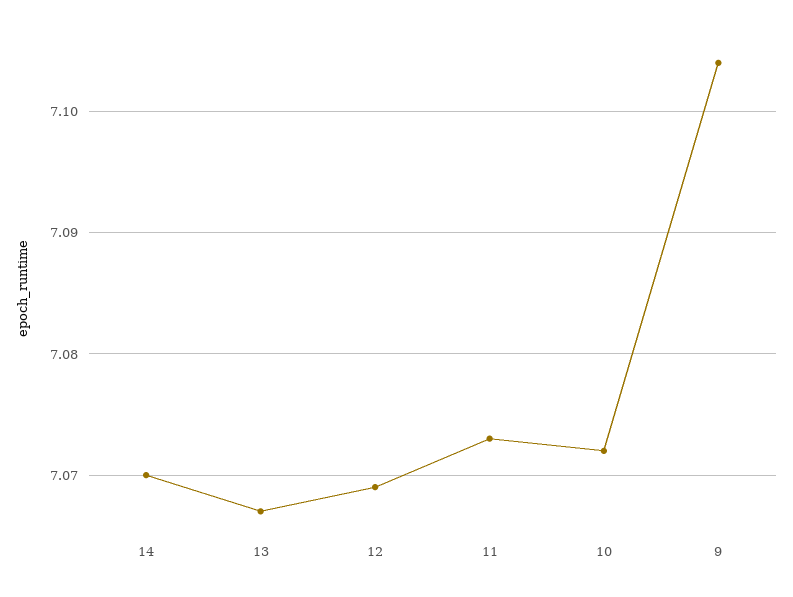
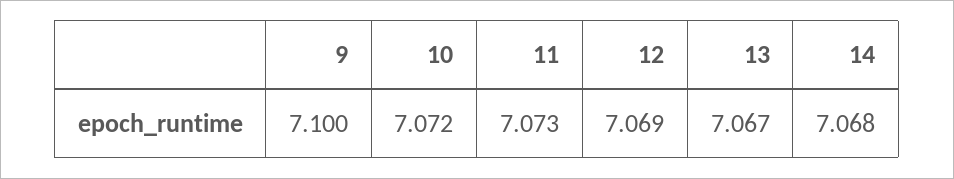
14: 7.07 -> 7.068
9: 7.104 -> 7.1

